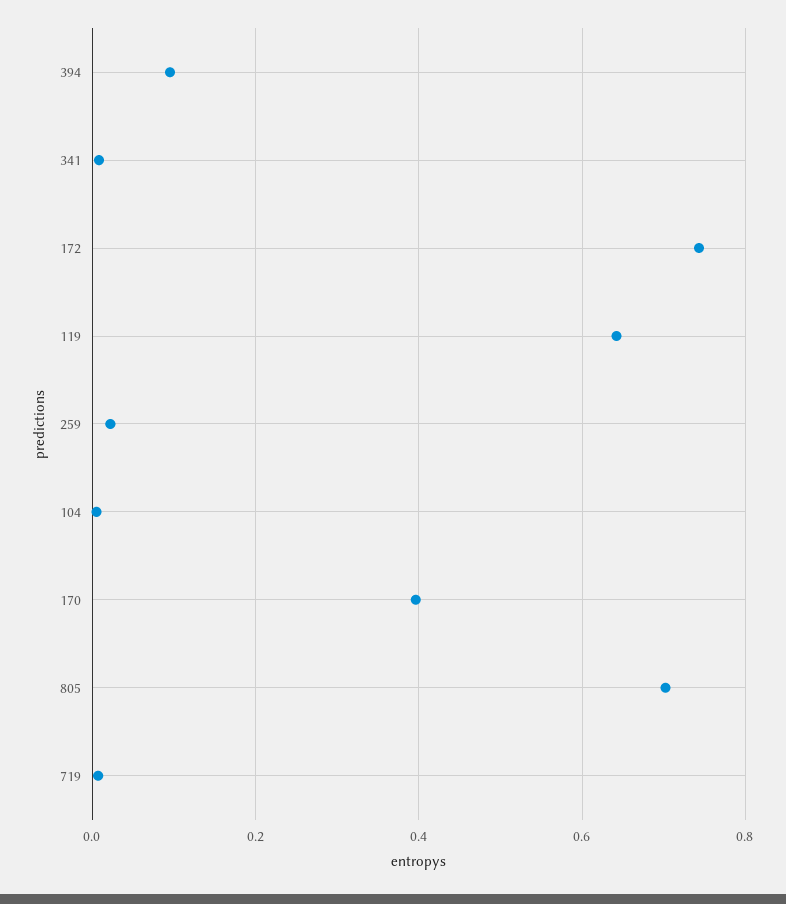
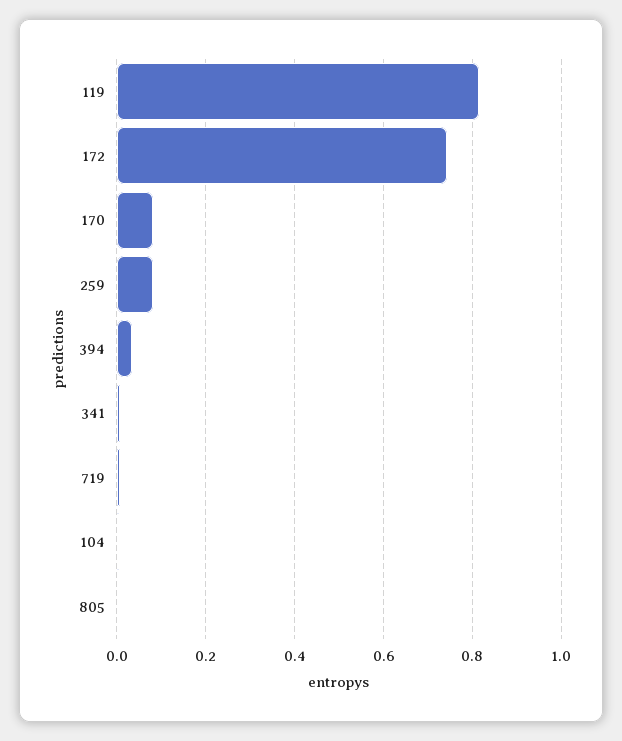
394: 0.1 -> 0.04
119: 0.64 -> 0.82
259: 0.02 -> 0.08
170: 0.4 -> 0.08
805: 0.7 -> 0

